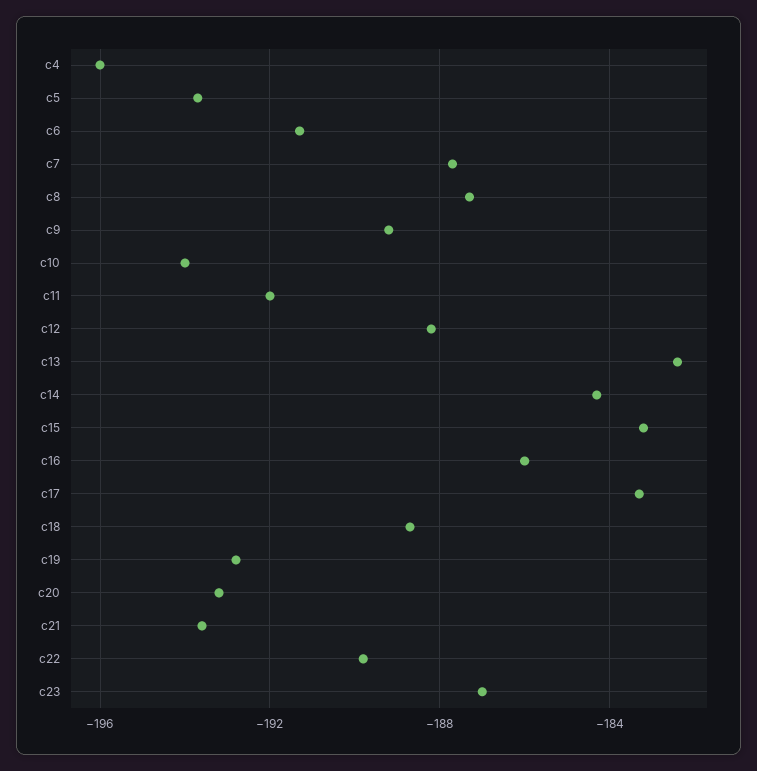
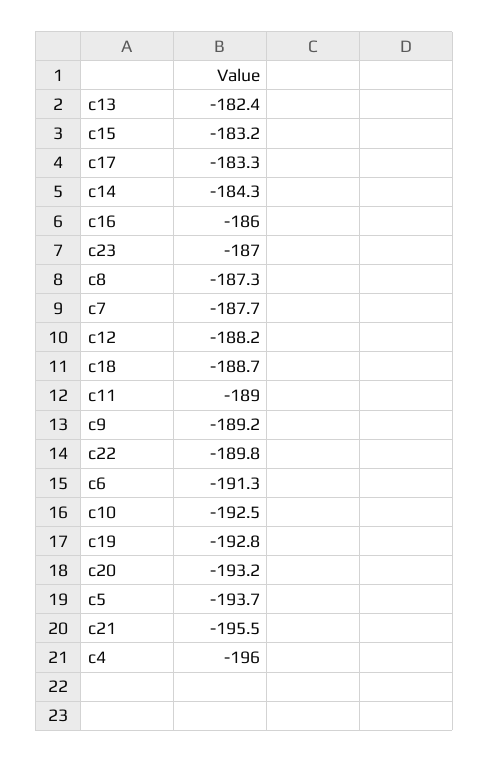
c10: -194 -> -192.5
c11: -192 -> -189
c21: -193.5 -> -195.5

